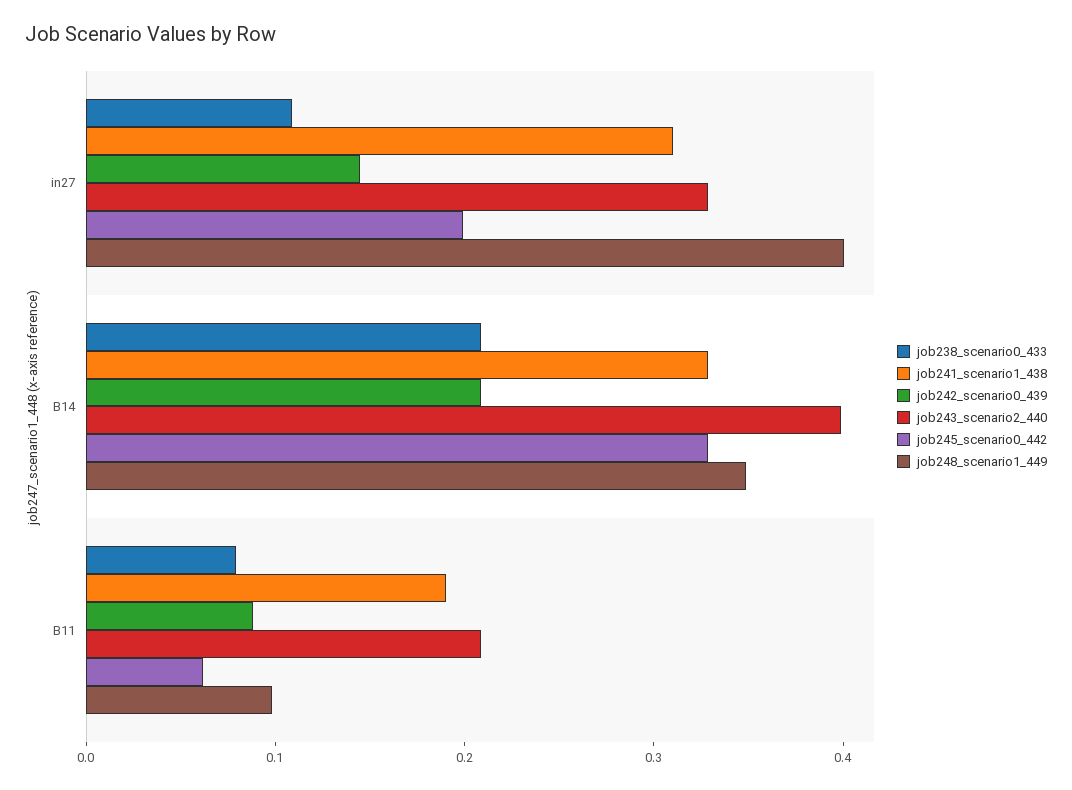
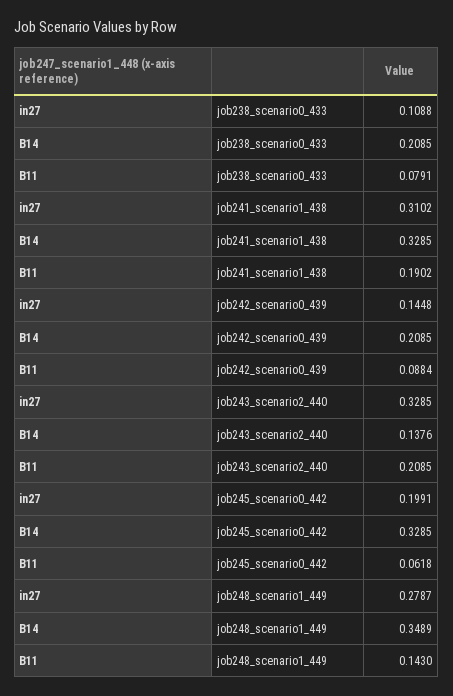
job248_scenario1_449, in27: 0.4 -> 0.2787
job243_scenario2_440, B14: 0.4 -> 0.1376
job248_scenario1_449, B11: 0.1 -> 0.143

